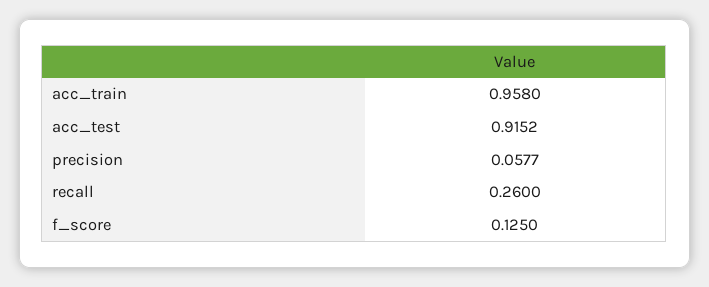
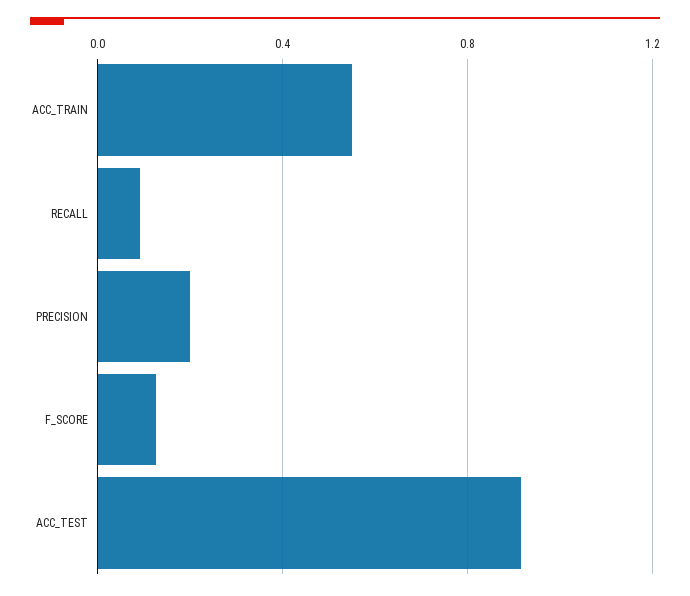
acc_train: 0.958 -> 0.55
precision: 0.0577 -> 0.2
recall: 0.26 -> 0.1

